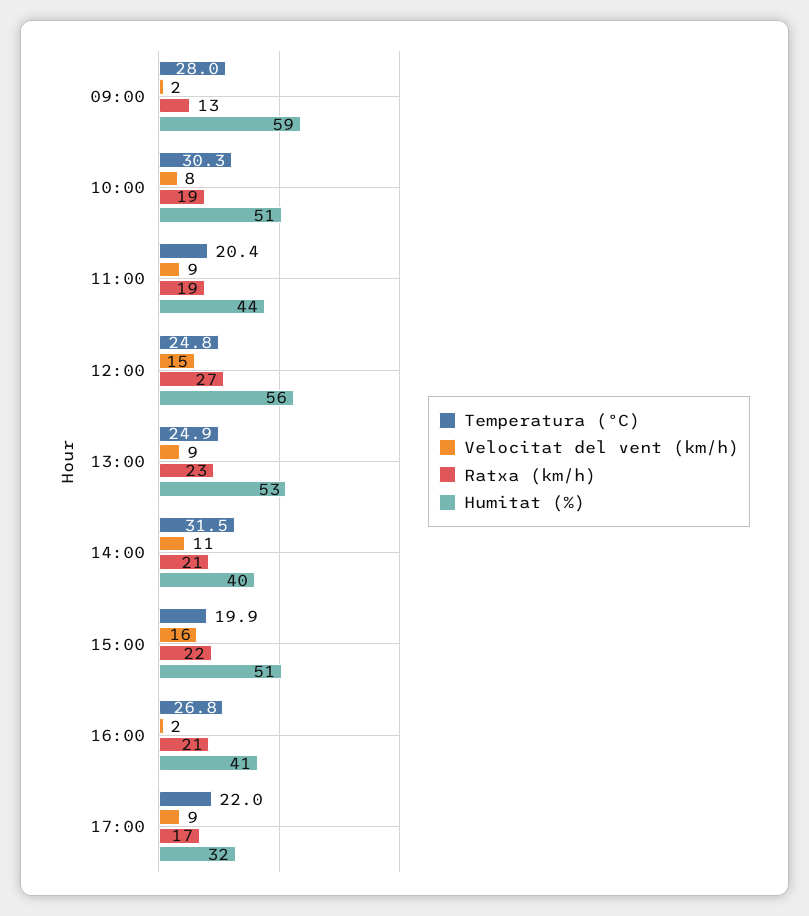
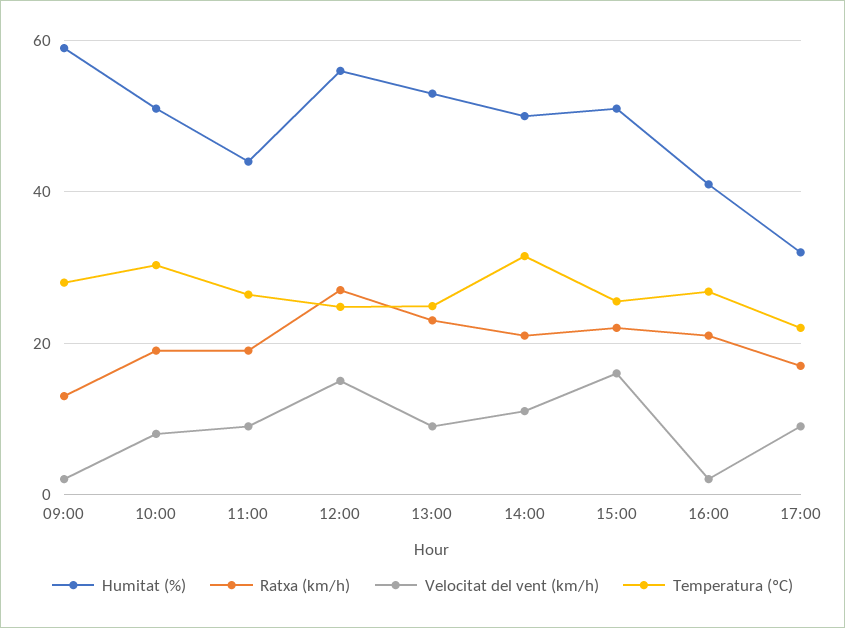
Temperatura (ºC), 11:00: 20.4 -> 26
Humitat (%), 14:00: 40 -> 50
Temperatura (ºC), 15:00: 19.9 -> 26

